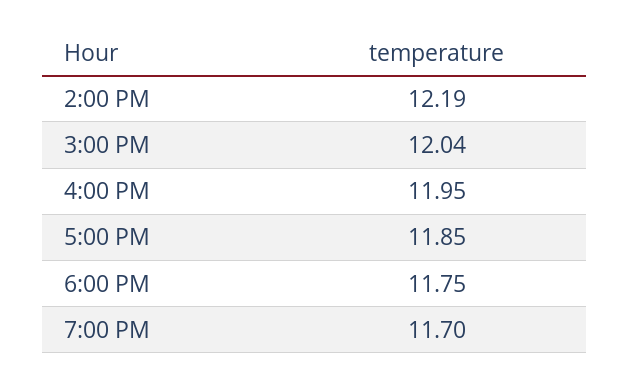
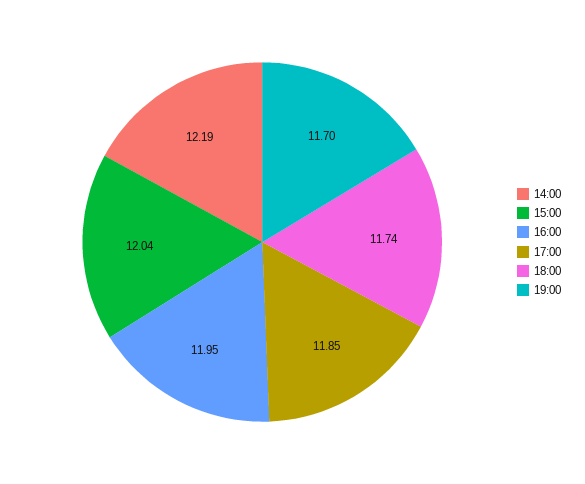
6:00 PM: 11.75 -> 11.74

